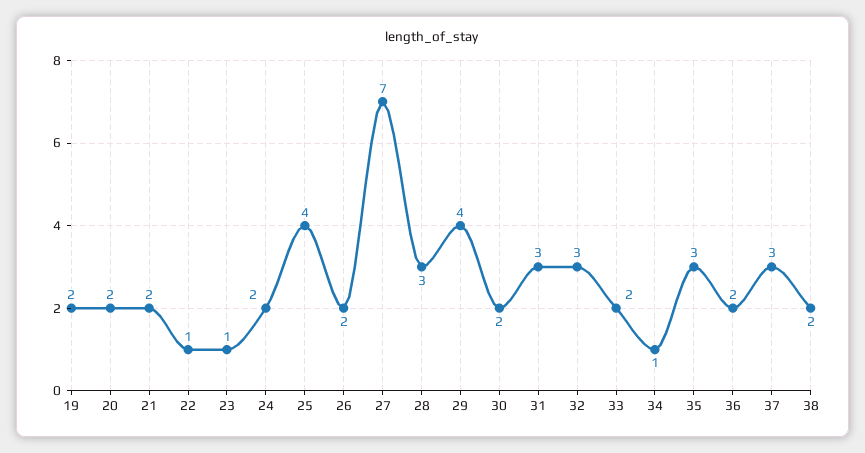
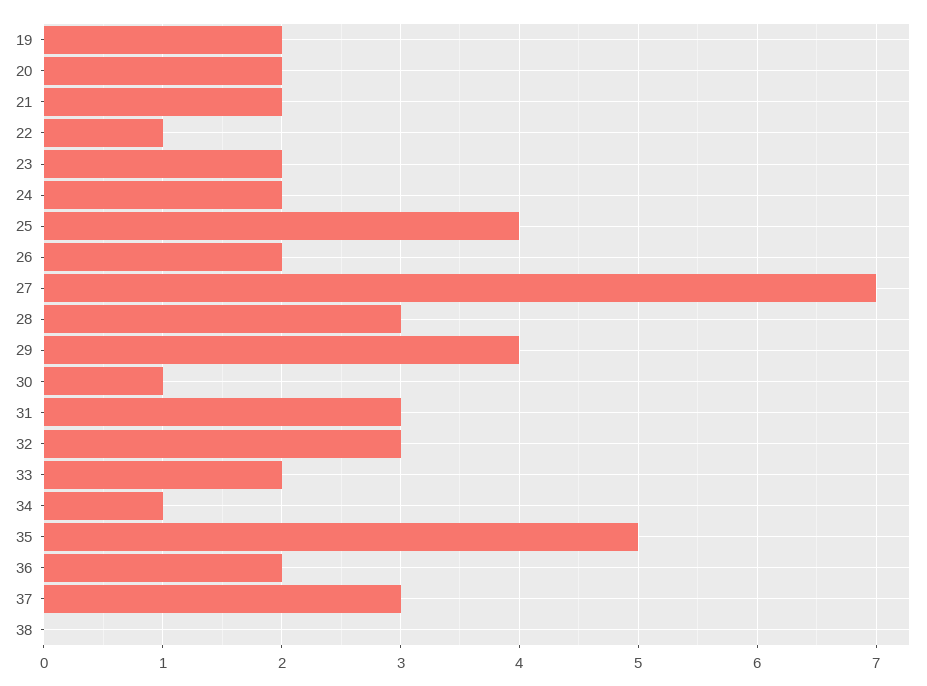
23: 1 -> 2
30: 2 -> 1
35: 3 -> 5
38: 2 -> 0

